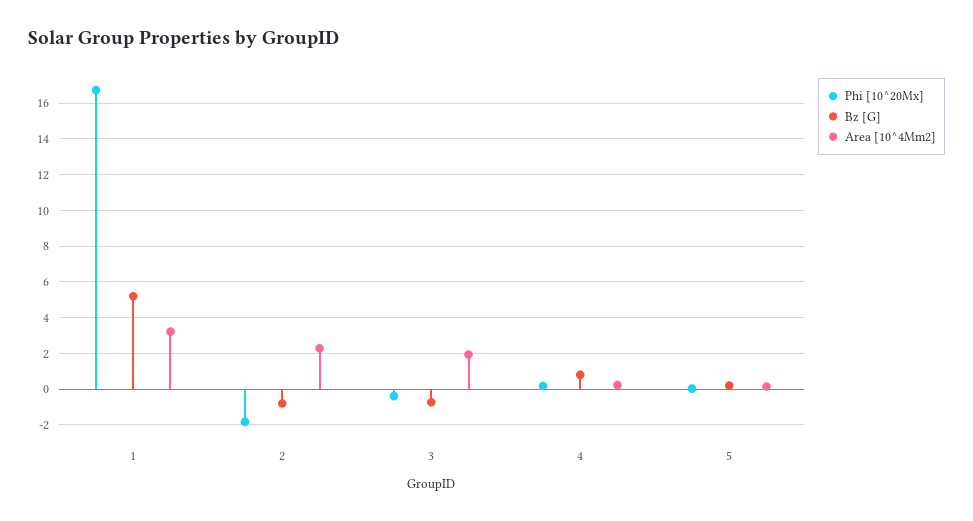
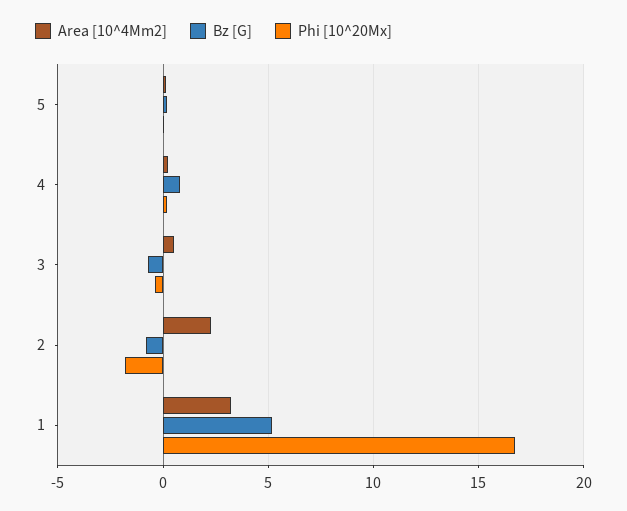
Area [10^4Mm2], 3: 2 -> 0.5

